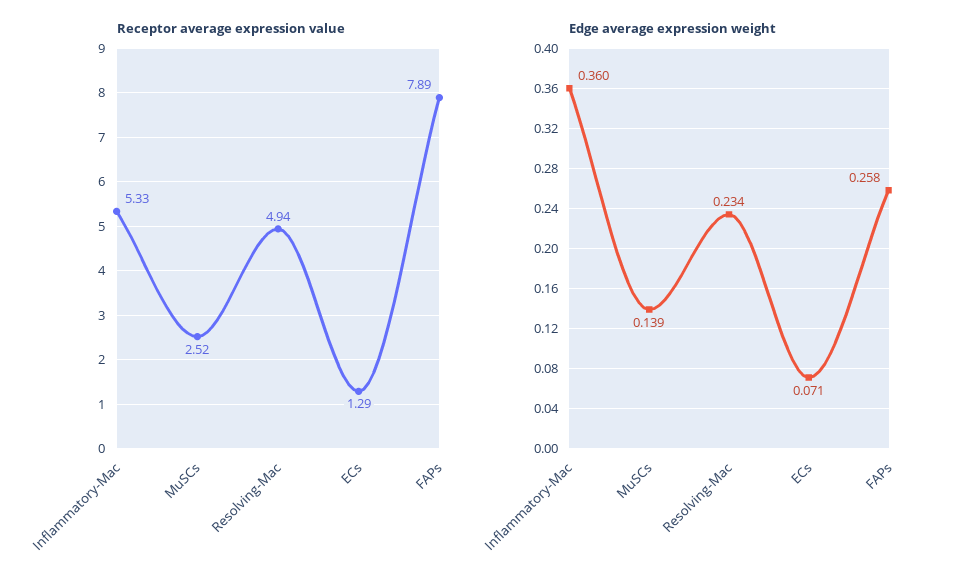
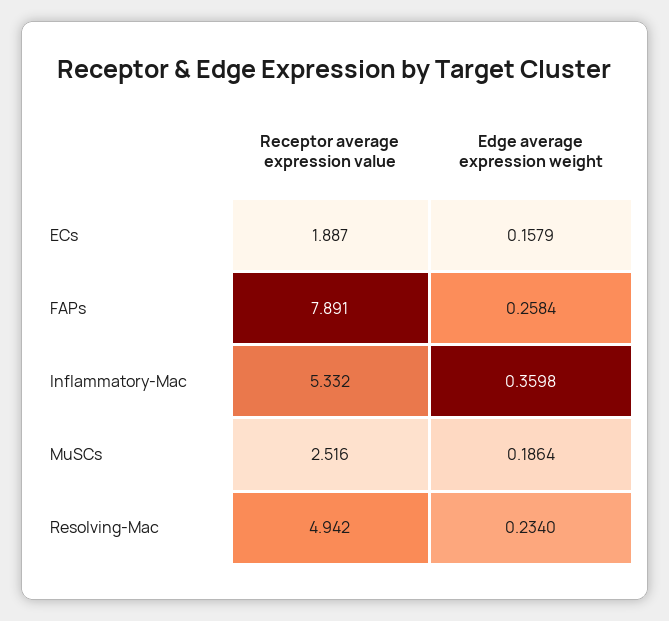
Receptor average expression value, ECs: 1.29 -> 1.887
Edge average expression weight, MuSCs: 0.139 -> 0.1864
Edge average expression weight, ECs: 0.071 -> 0.1579

